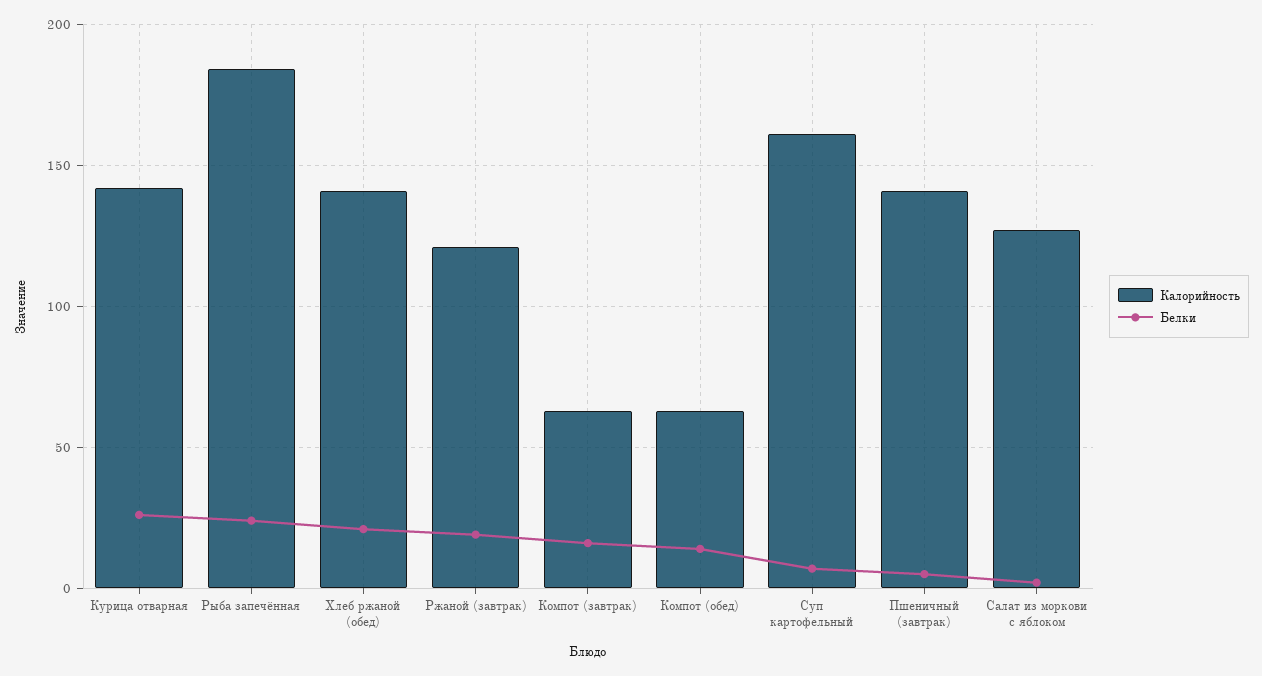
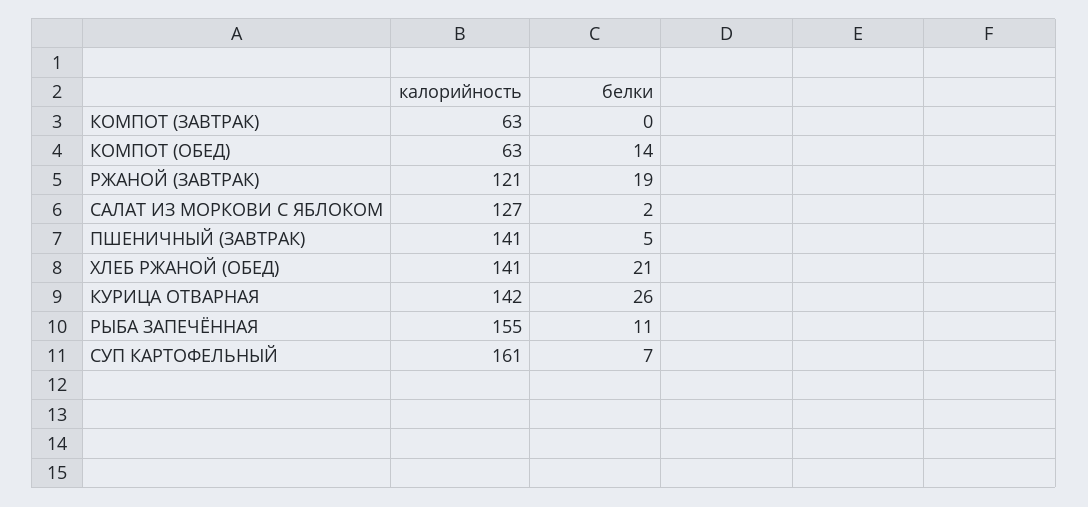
Калорийность, Рыба запечённая: 185 -> 155
Белки, Рыба запечённая: 25 -> 11
Белки, Компот (завтрак): 15 -> 0

